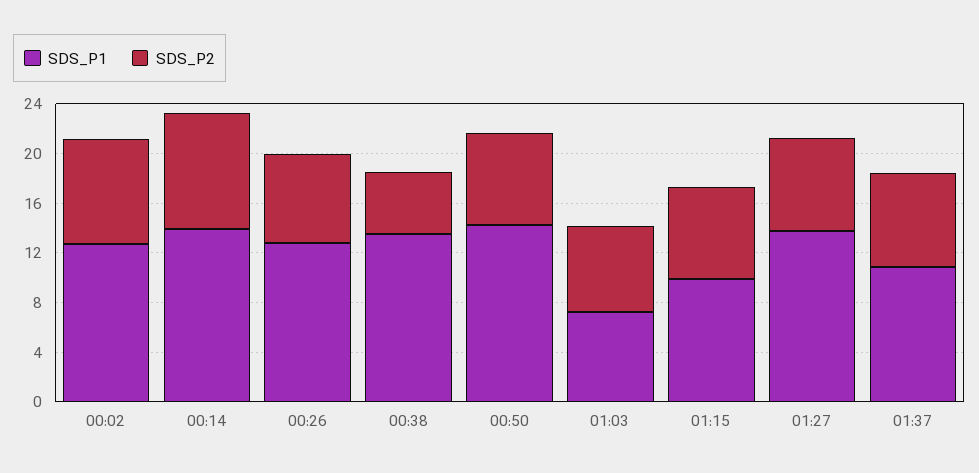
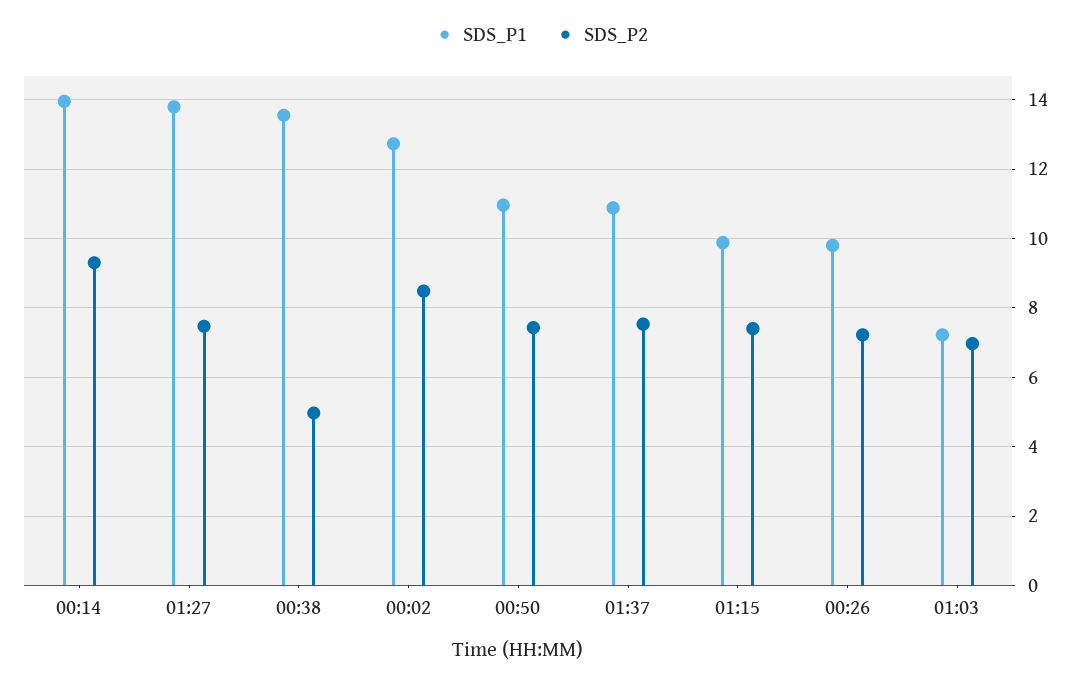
SDS_P1, 00:26: 13 -> 9.8
SDS_P1, 00:50: 14 -> 11

